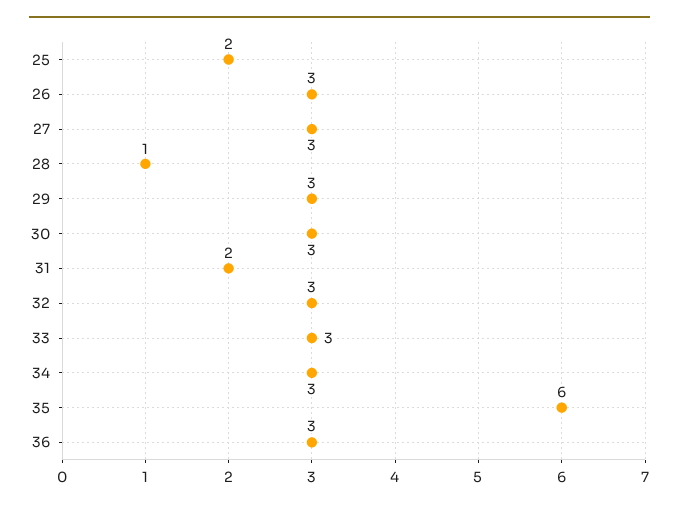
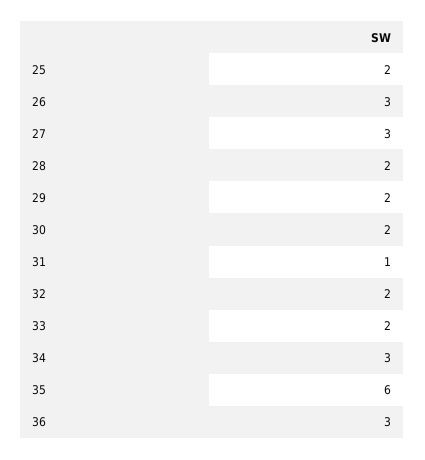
28: 1 -> 2
29: 3 -> 2
30: 3 -> 2
31: 2 -> 1
32: 3 -> 2
33: 3 -> 2

